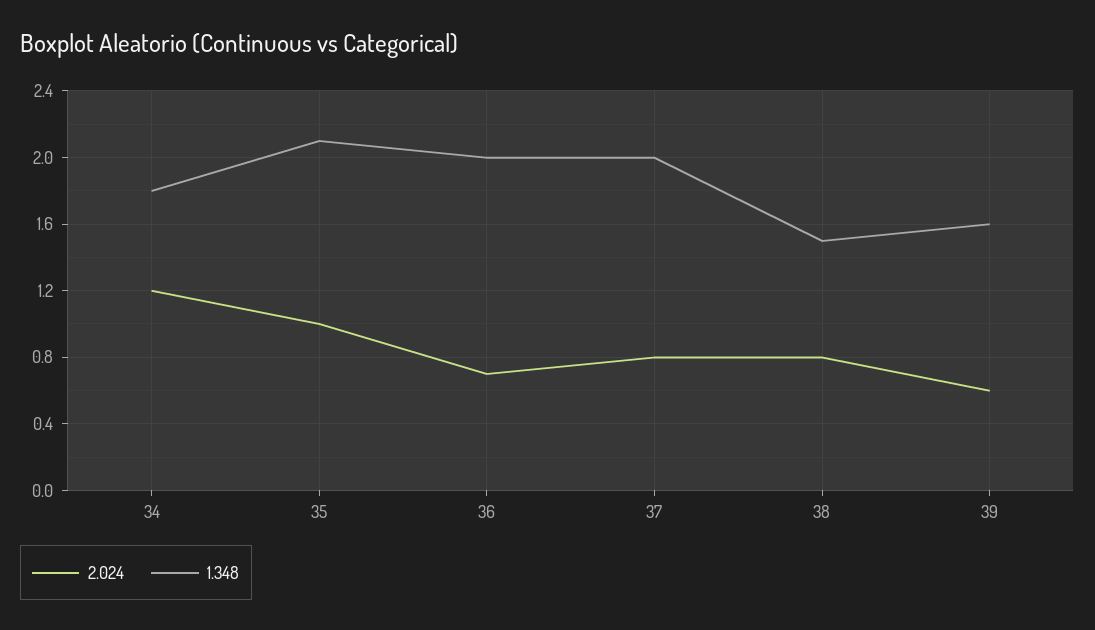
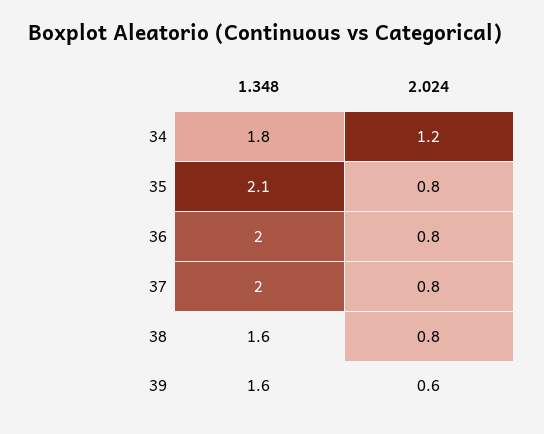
2.024, 35: 1 -> 0.8
2.024, 36: 0.7 -> 0.8
1.348, 38: 1.5 -> 1.6

